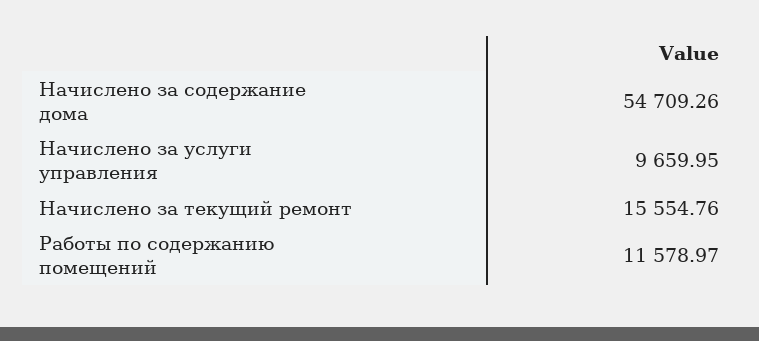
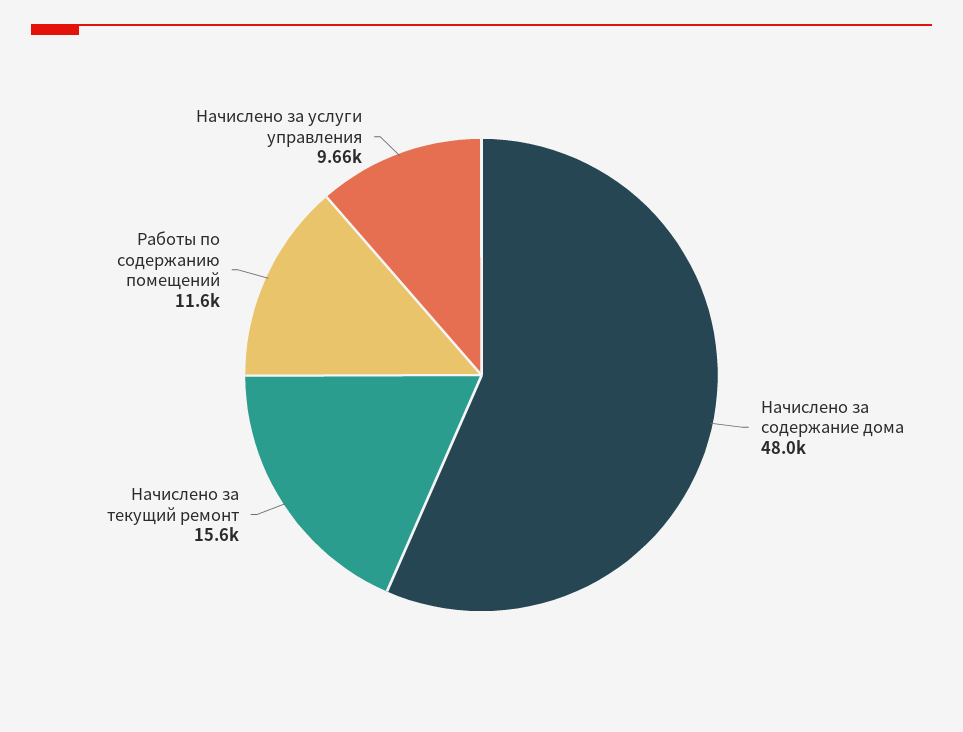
Начислено за содержание дома: 54709.26 -> 48000

